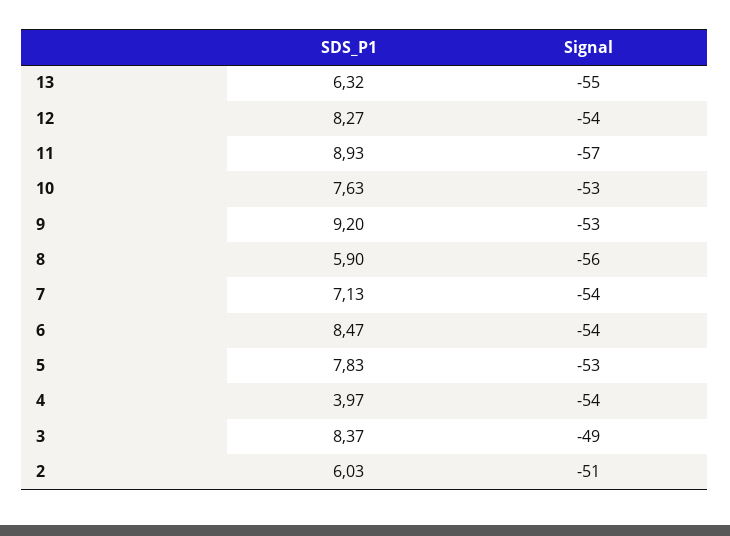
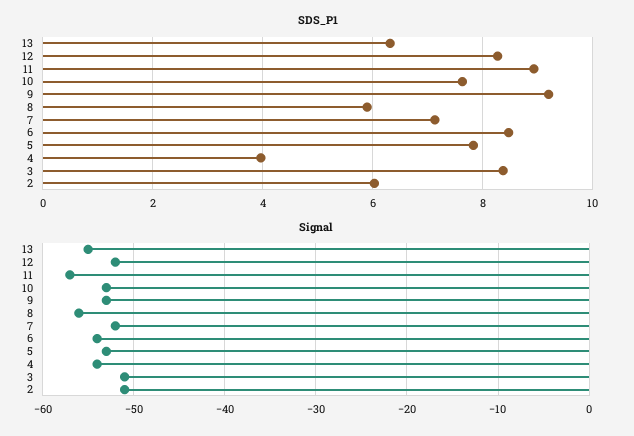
Signal, 12: -54 -> -52
Signal, 7: -54 -> -52
Signal, 3: -49 -> -51

